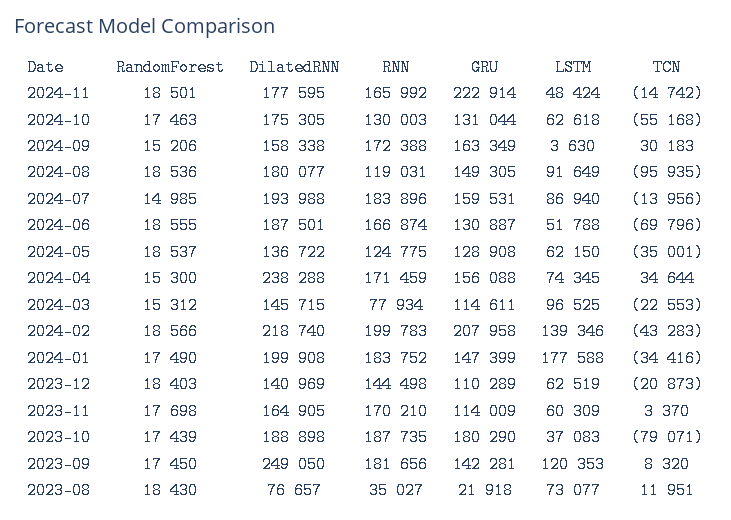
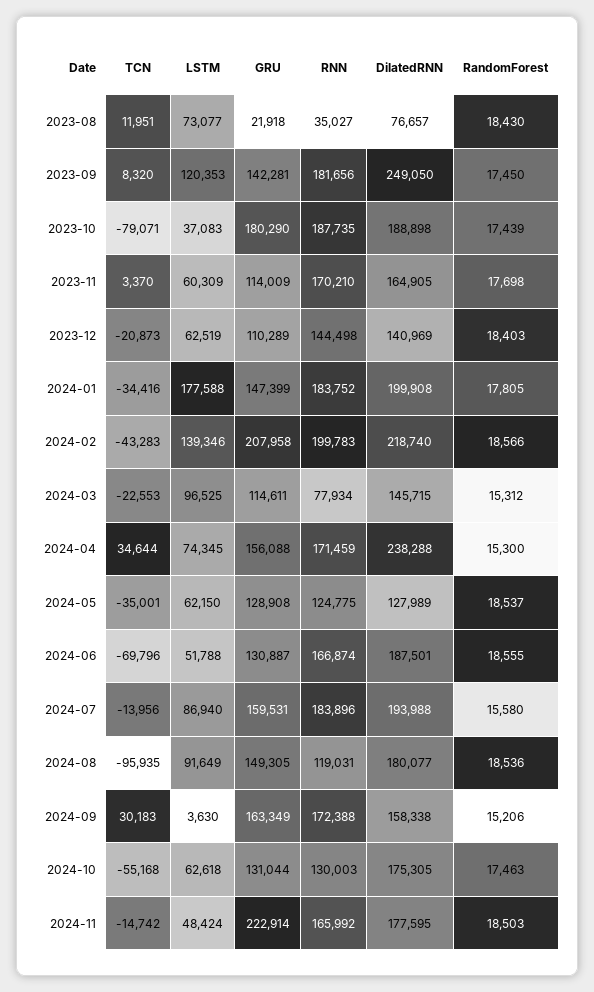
RandomForest, 2024-11: 18501 -> 18503
RandomForest, 2024-07: 14985 -> 15580
DilatedRNN, 2024-05: 136722 -> 127989
RandomForest, 2024-01: 17490 -> 17805

